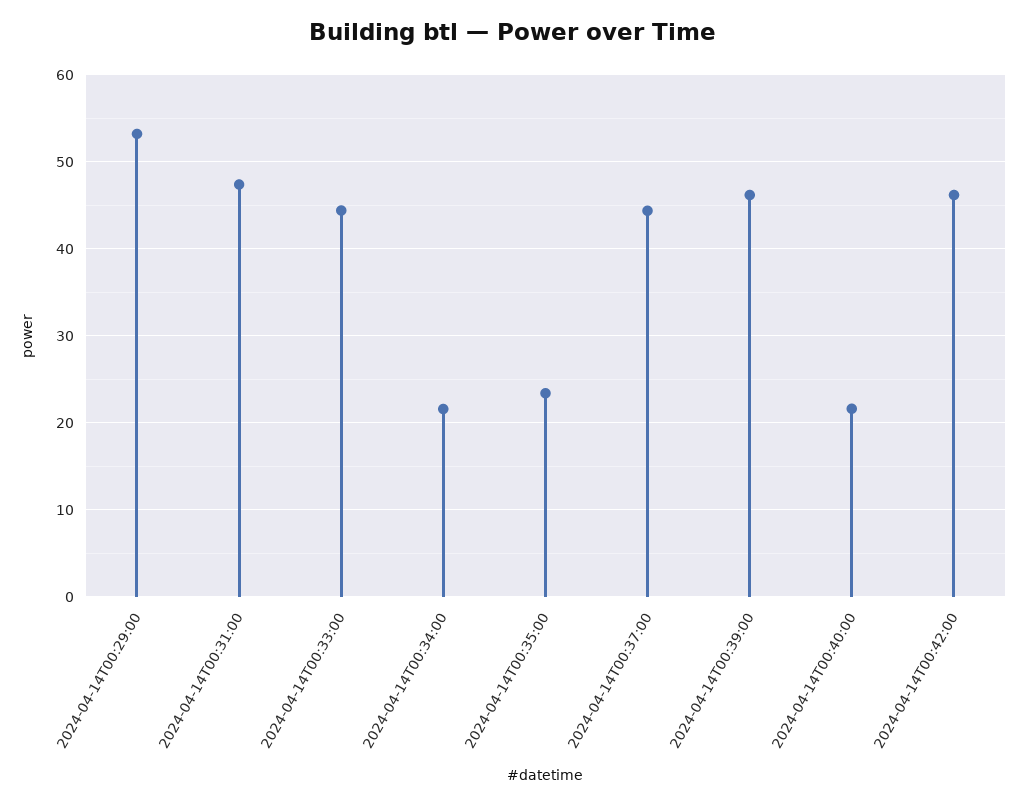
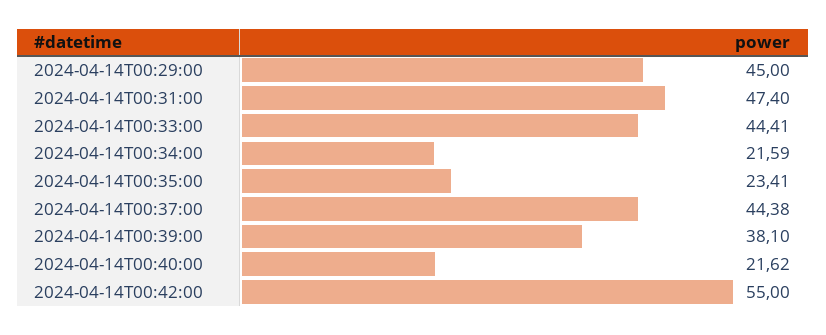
2024-04-14T00:29:00: 53 -> 45
2024-04-14T00:39:00: 46 -> 38.1
2024-04-14T00:42:00: 46 -> 55

